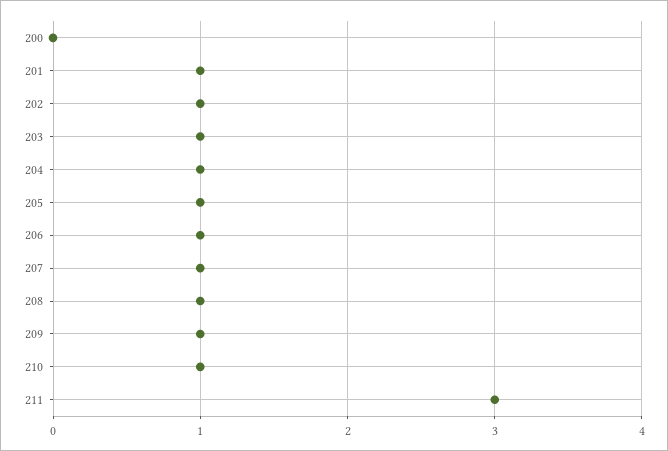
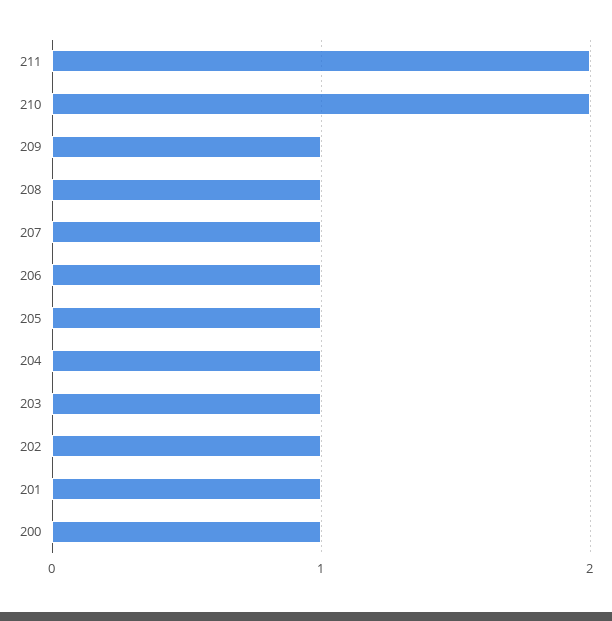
200: 0 -> 1
210: 1 -> 2
211: 3 -> 2

